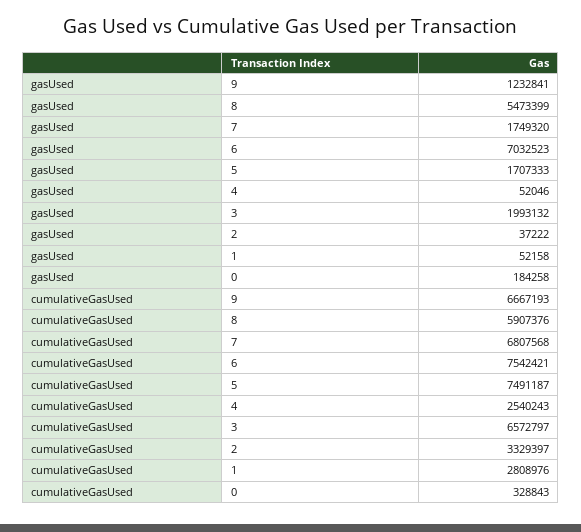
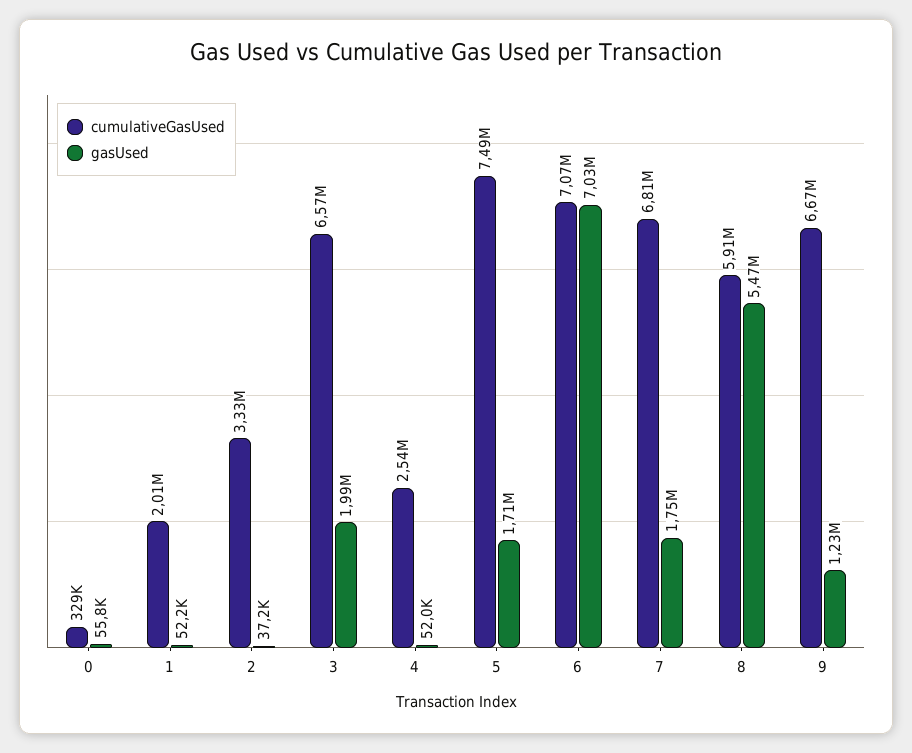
gasUsed, 0: 184258 -> 55800
cumulativeGasUsed, 6: 7542421 -> 7070000
cumulativeGasUsed, 1: 2808976 -> 2010000

